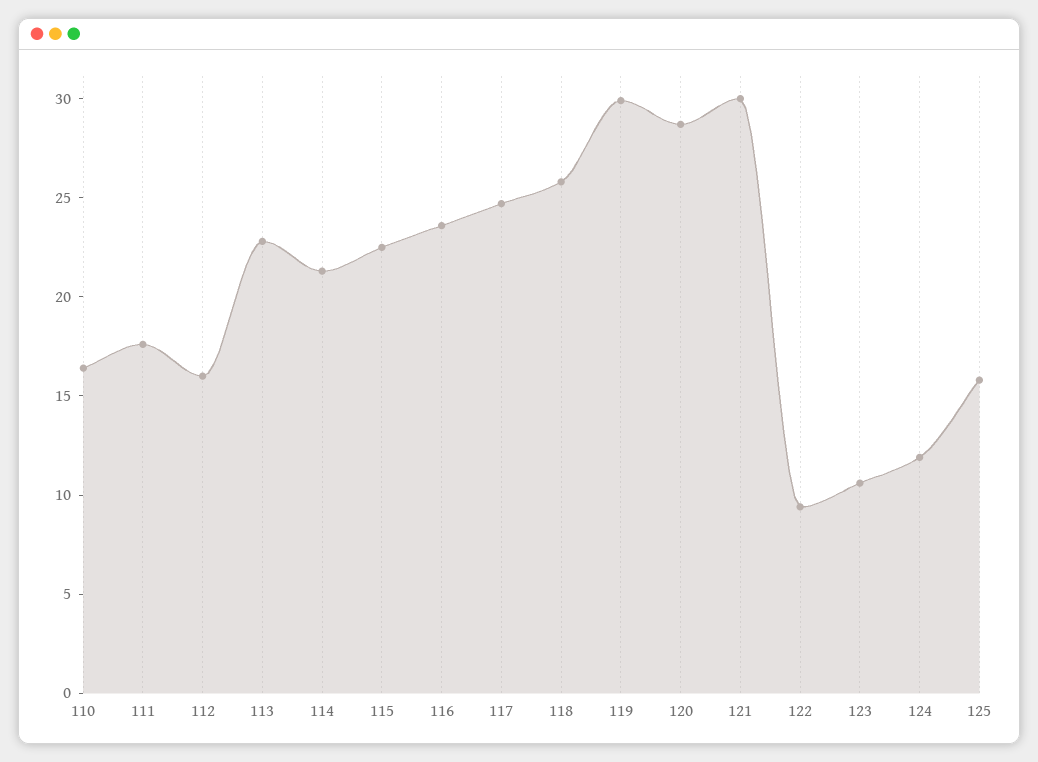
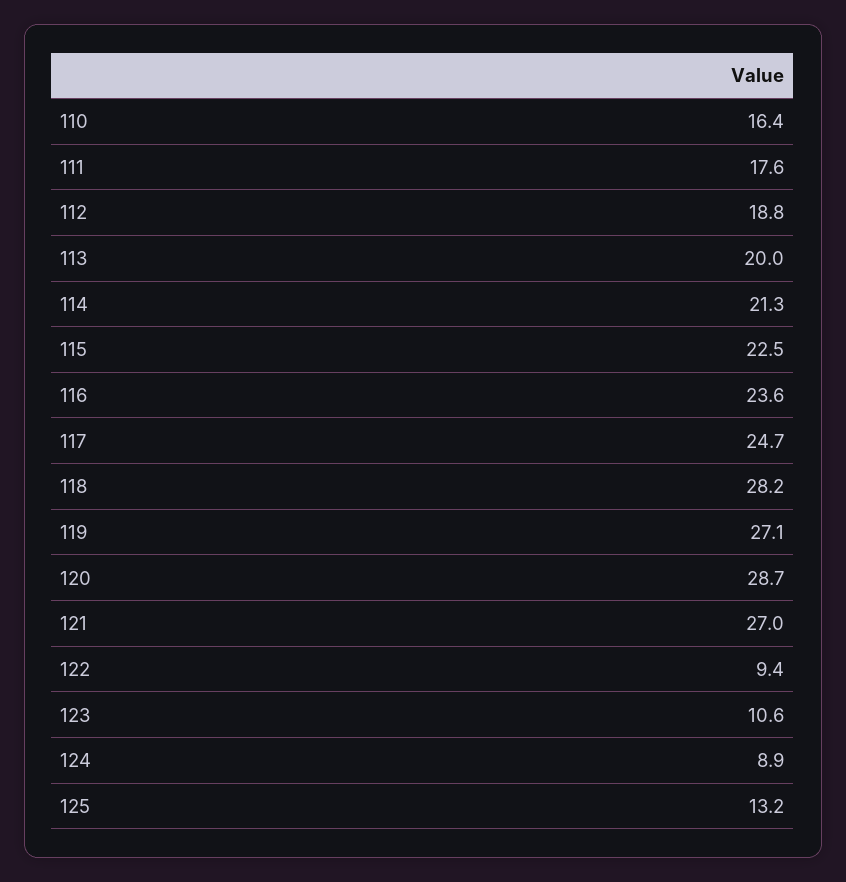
112: 16 -> 18.8
113: 23 -> 20
118: 26 -> 28.2
119: 30 -> 27.1
121: 30 -> 27
124: 12 -> 8.9
125: 16 -> 13.2

